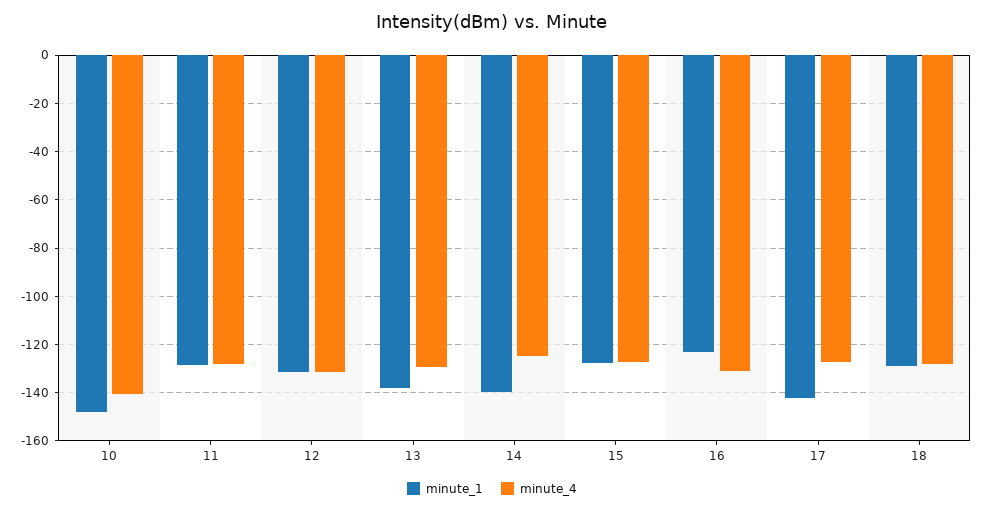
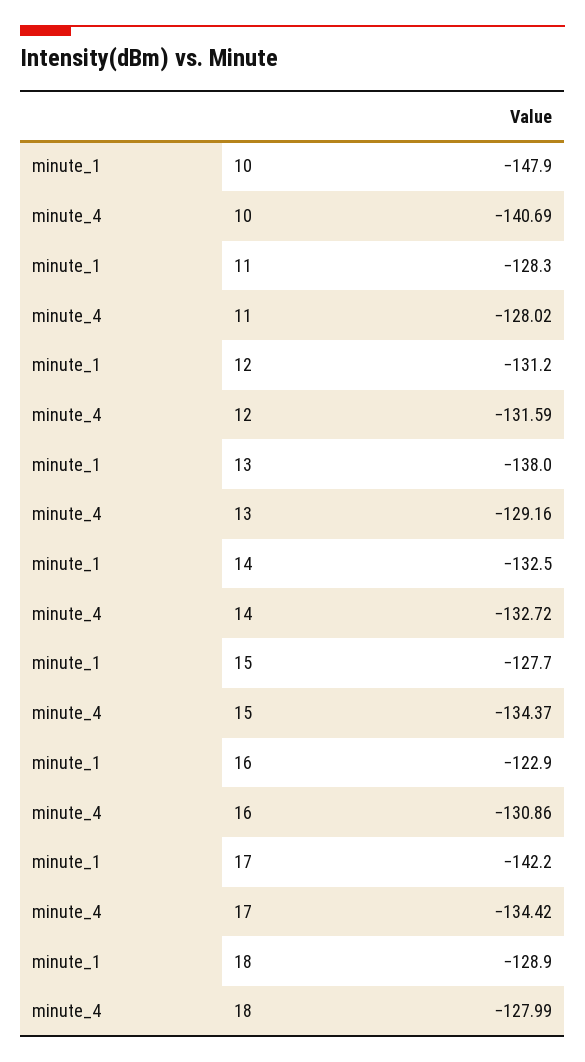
minute_1, 14: -140 -> -132.5
minute_4, 14: -125 -> -132.72
minute_4, 15: -127.5 -> -134.37
minute_4, 17: -127.5 -> -134.42

